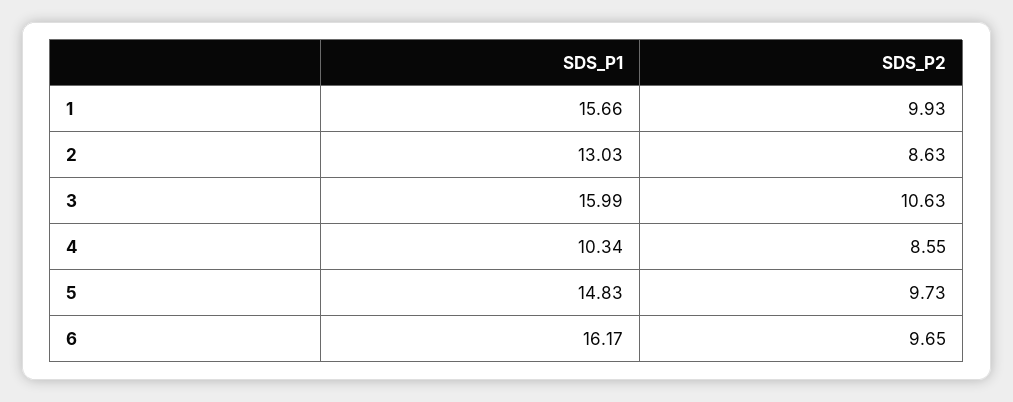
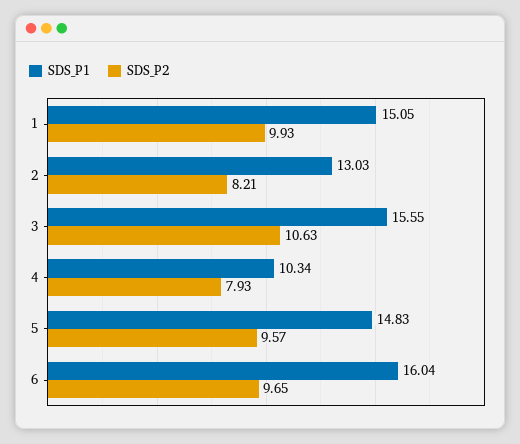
SDS_P1, 1: 15.66 -> 15.05
SDS_P2, 2: 8.63 -> 8.21
SDS_P1, 3: 15.99 -> 15.55
SDS_P2, 4: 8.55 -> 7.93
SDS_P2, 5: 9.73 -> 9.57
SDS_P1, 6: 16.17 -> 16.04

